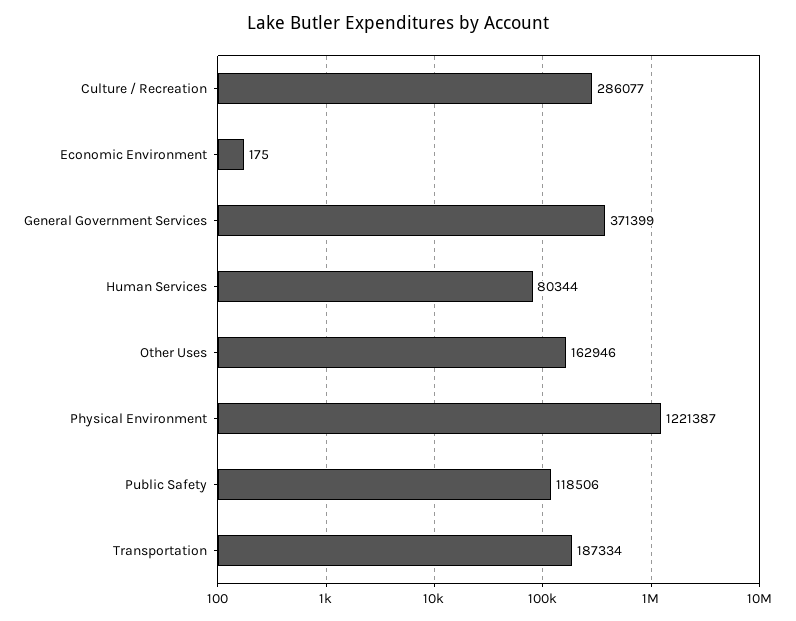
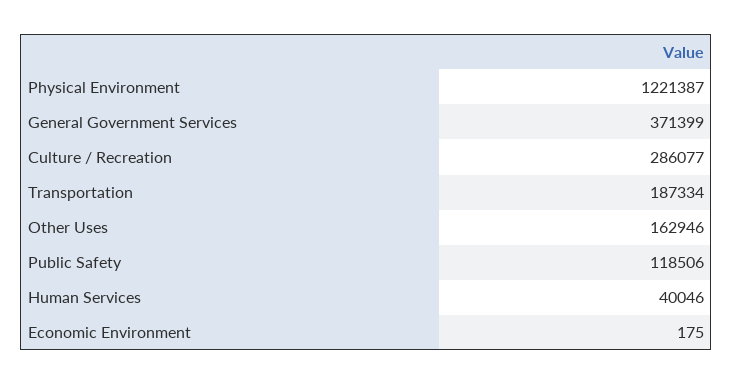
Human Services: 80344 -> 40046

